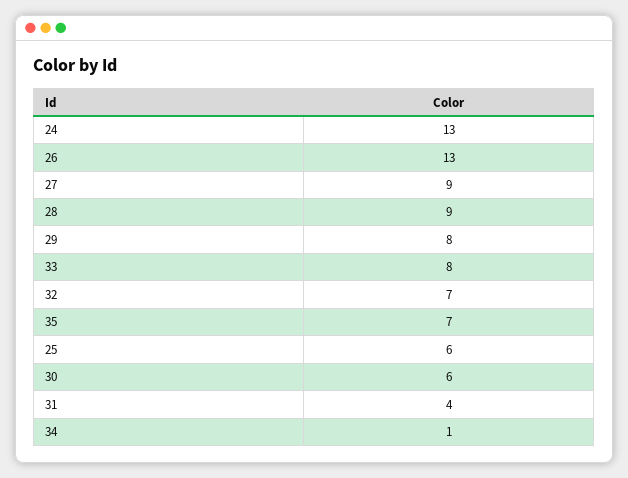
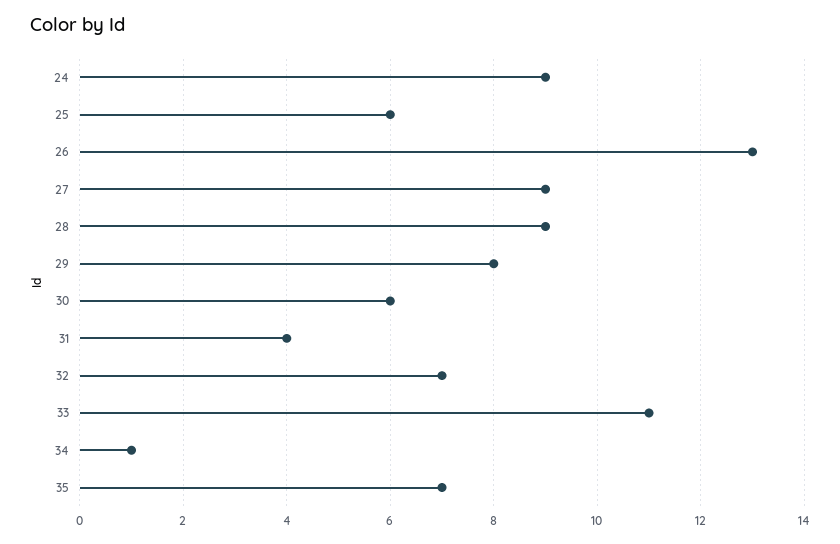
24: 13 -> 9
33: 8 -> 11

